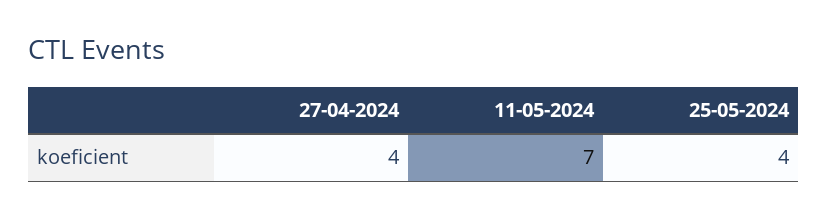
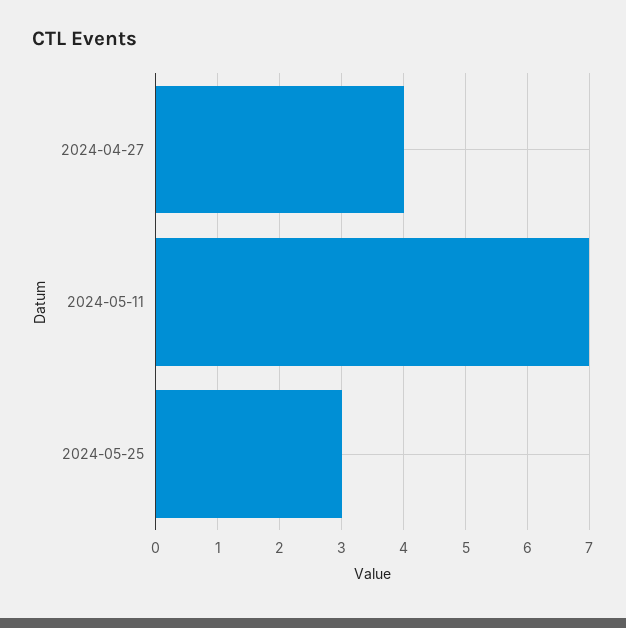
25-05-2024: 4 -> 3

